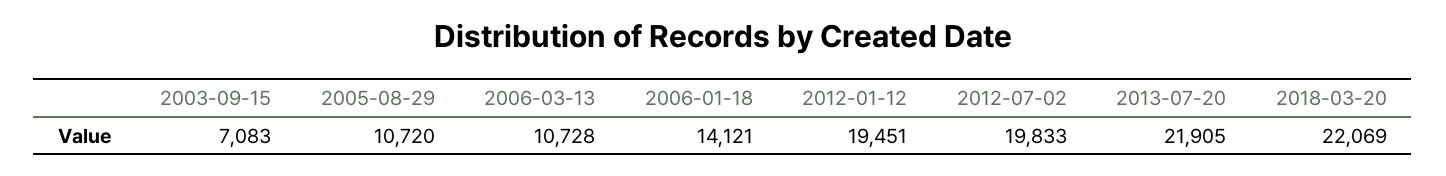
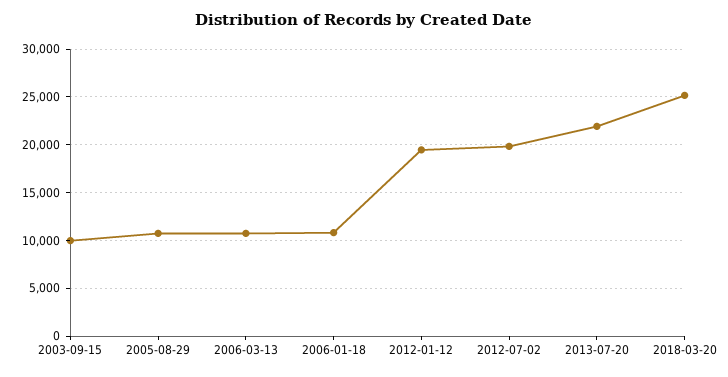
2003-09-15: 7083 -> 10000
2006-01-18: 14121 -> 11000
2018-03-20: 22069 -> 25000

